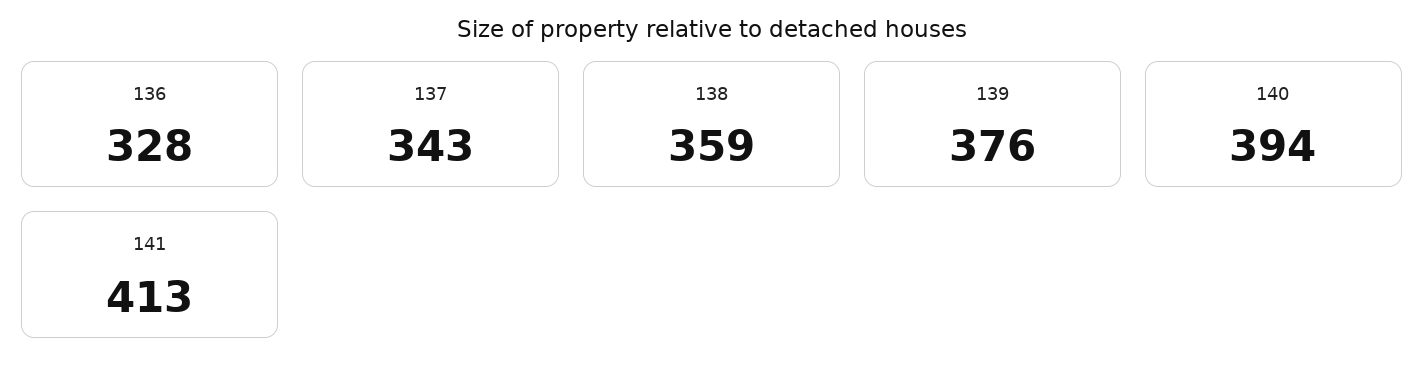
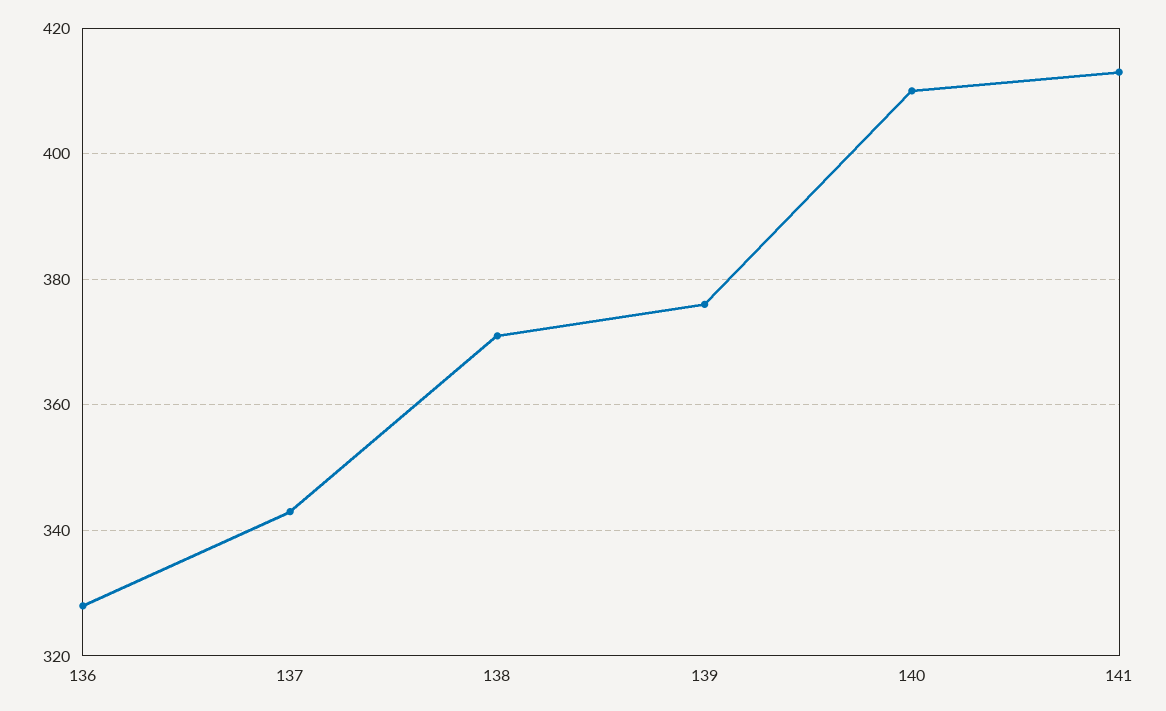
138: 359 -> 370
140: 394 -> 410

